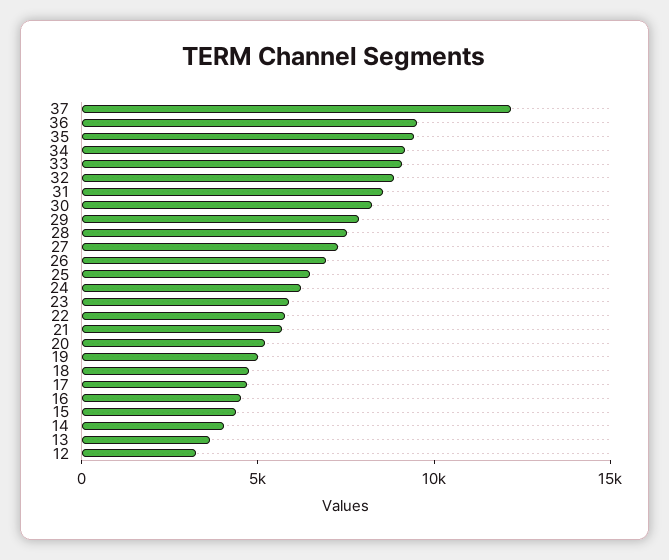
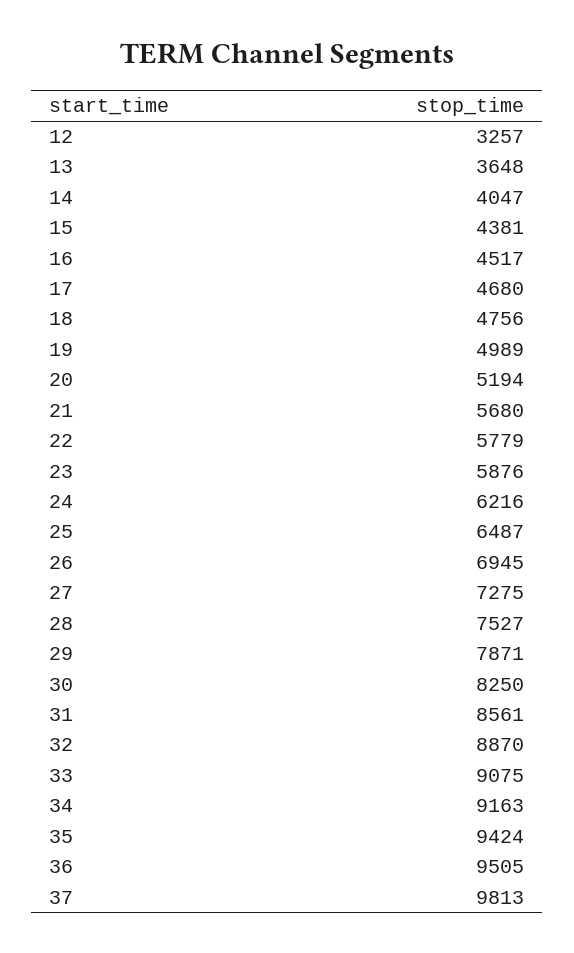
37: 12000 -> 9813

